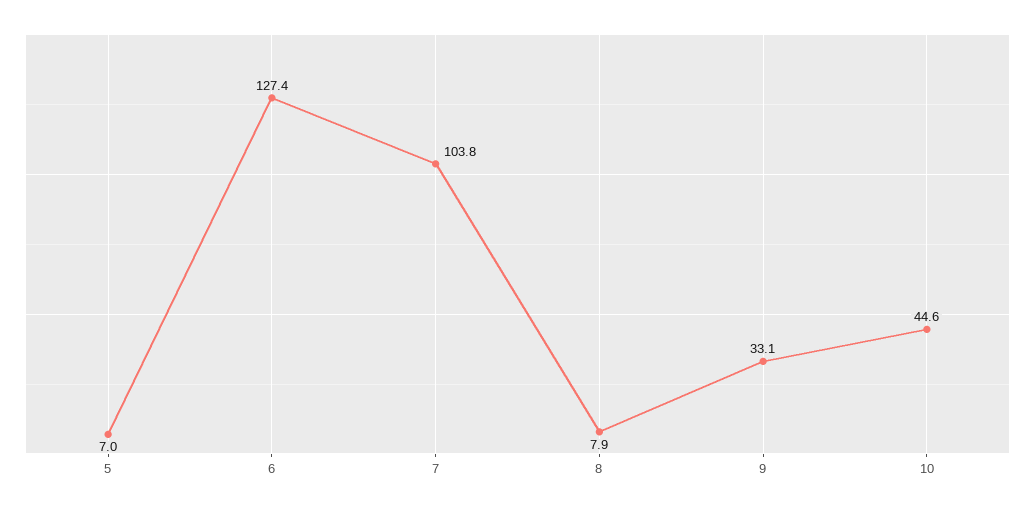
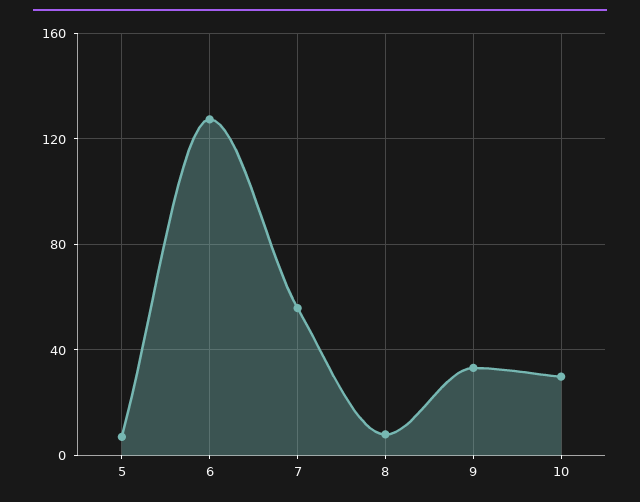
7: 103.8 -> 55
10: 44.6 -> 30

